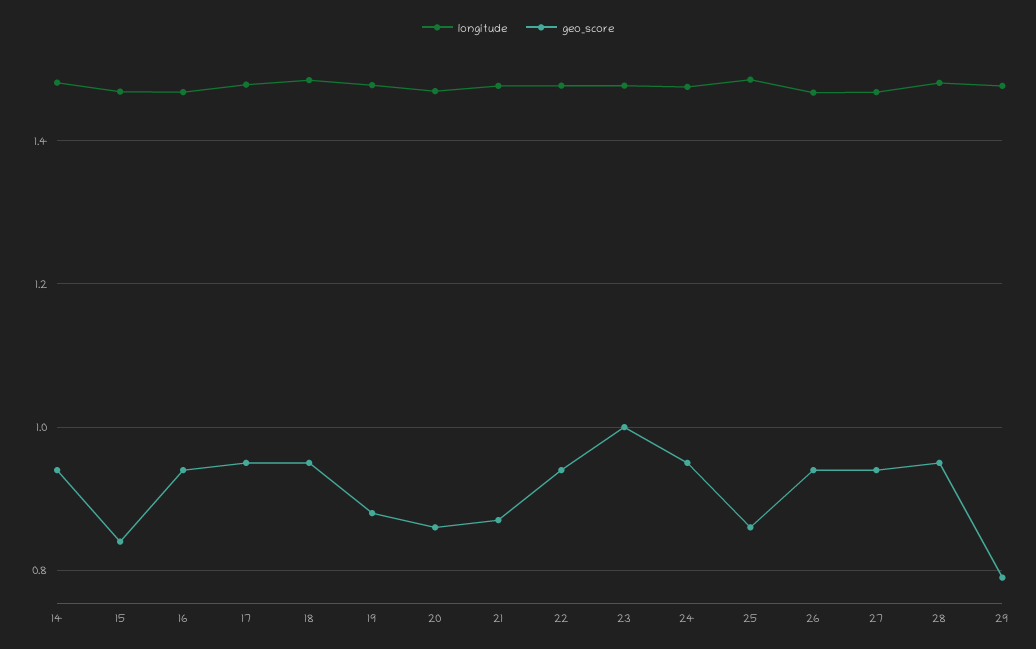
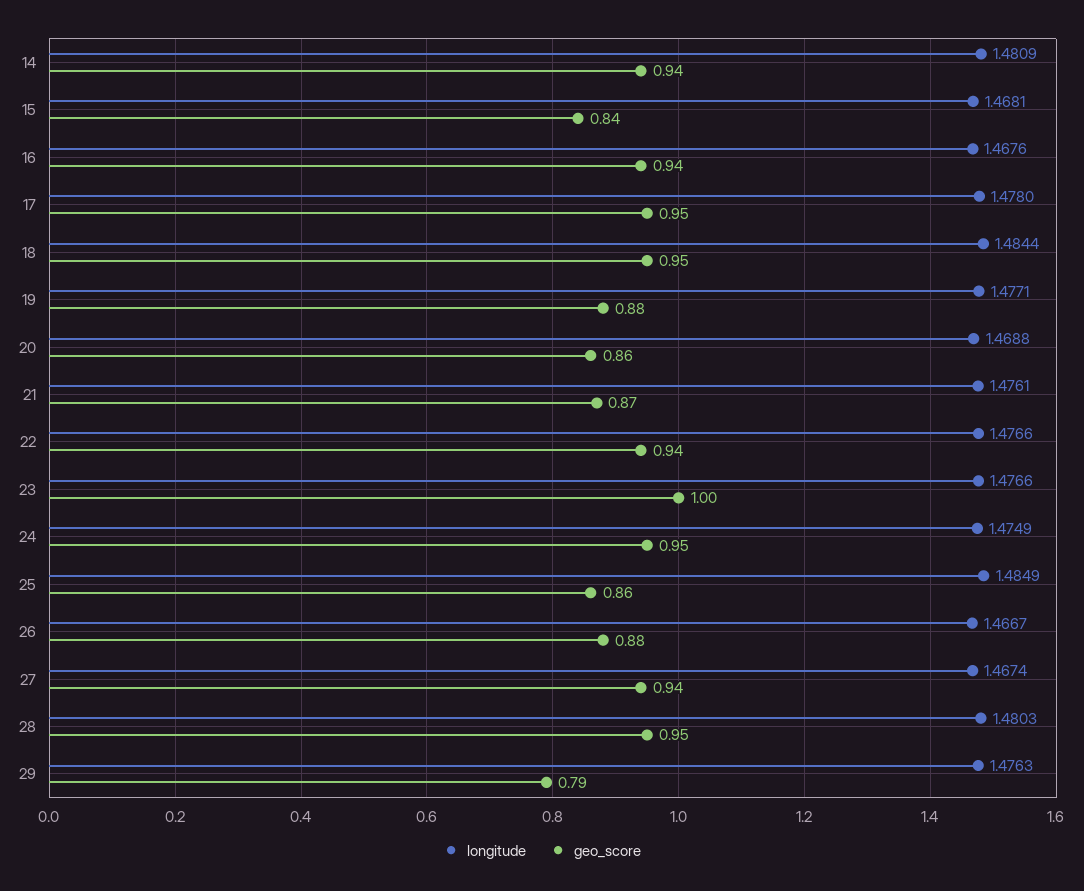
geo_score, 26: 0.94 -> 0.88

